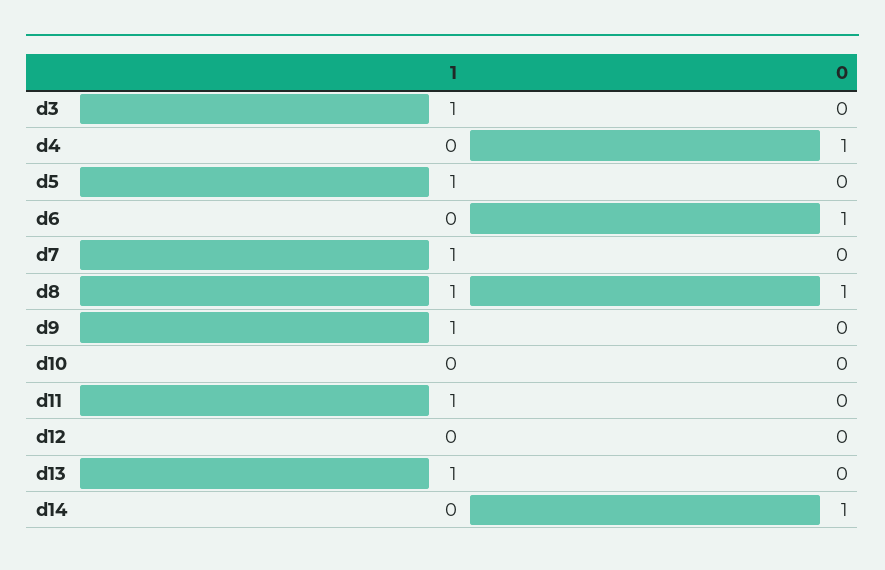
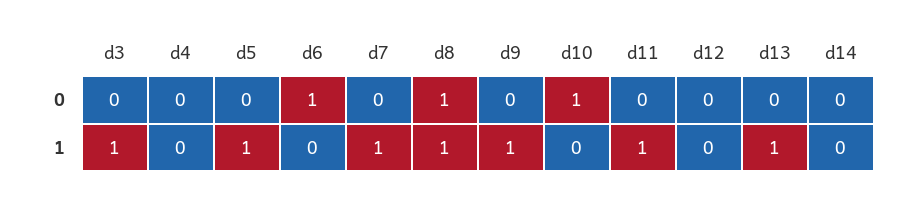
0, d4: 1 -> 0
0, d10: 0 -> 1
0, d14: 1 -> 0

